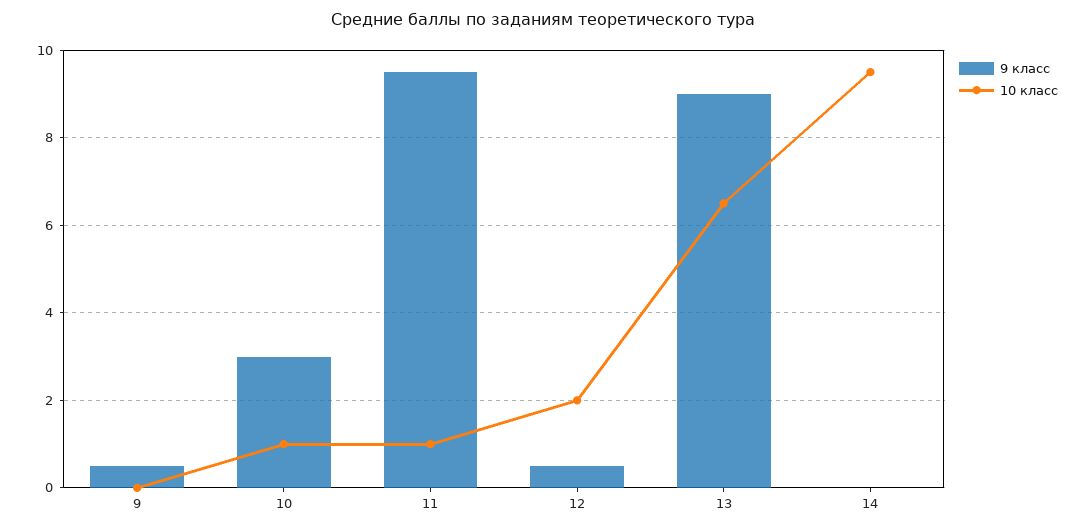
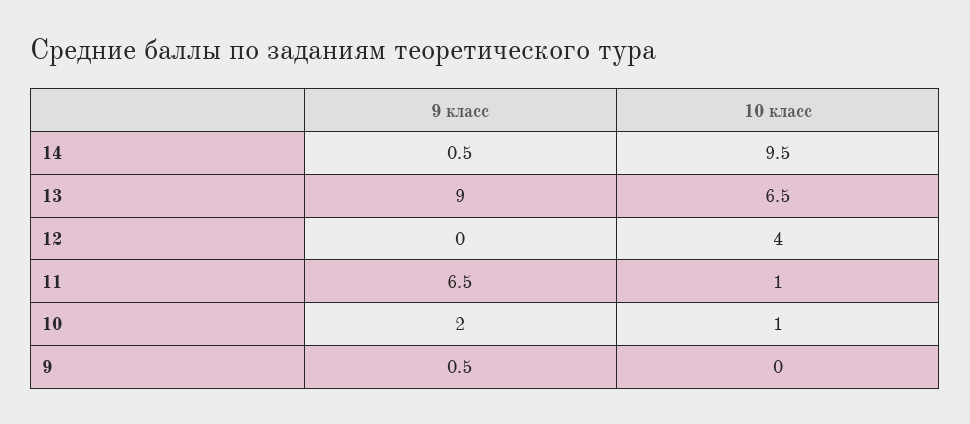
9 класс, 10: 3 -> 2
9 класс, 11: 9.5 -> 6.5
9 класс, 12: 0.5 -> 0
10 класс, 12: 2 -> 4
9 класс, 14: 0 -> 0.5

